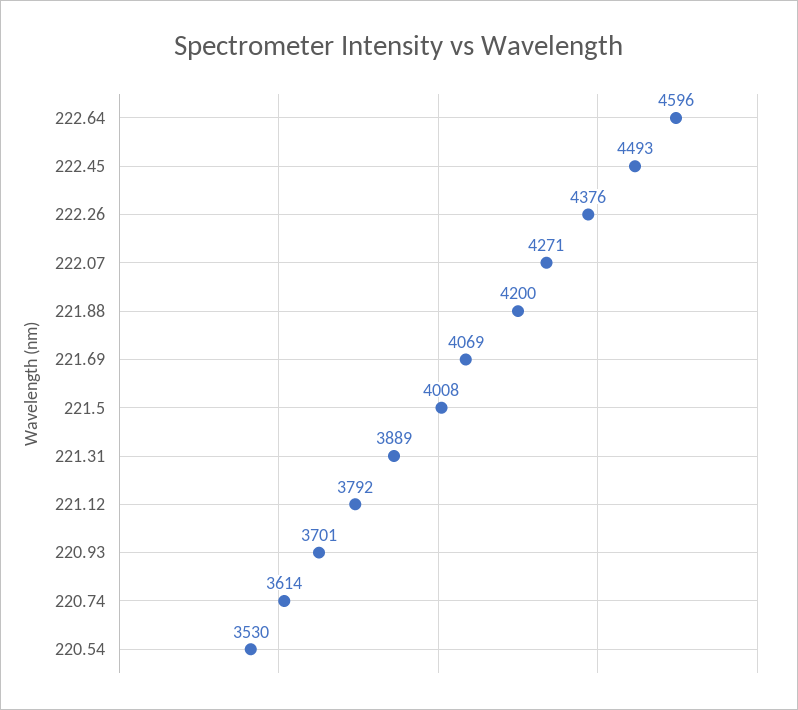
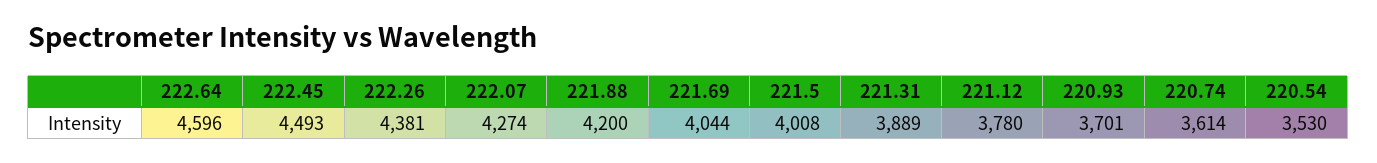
222.26: 4376 -> 4381
222.07: 4271 -> 4274
221.69: 4069 -> 4044
221.12: 3792 -> 3780

